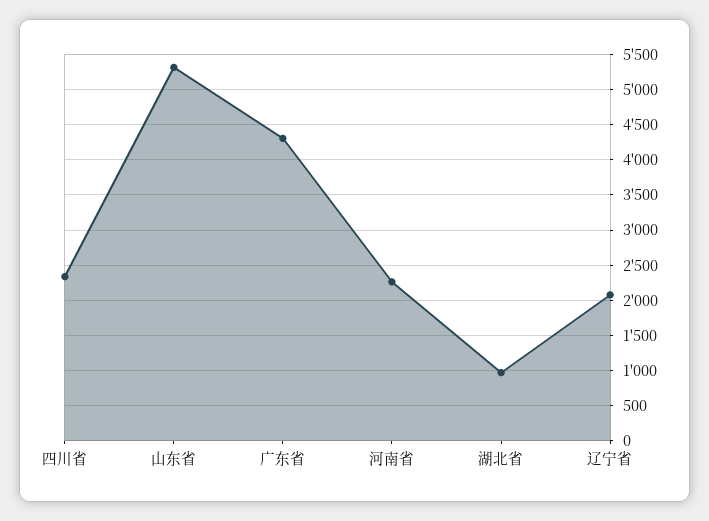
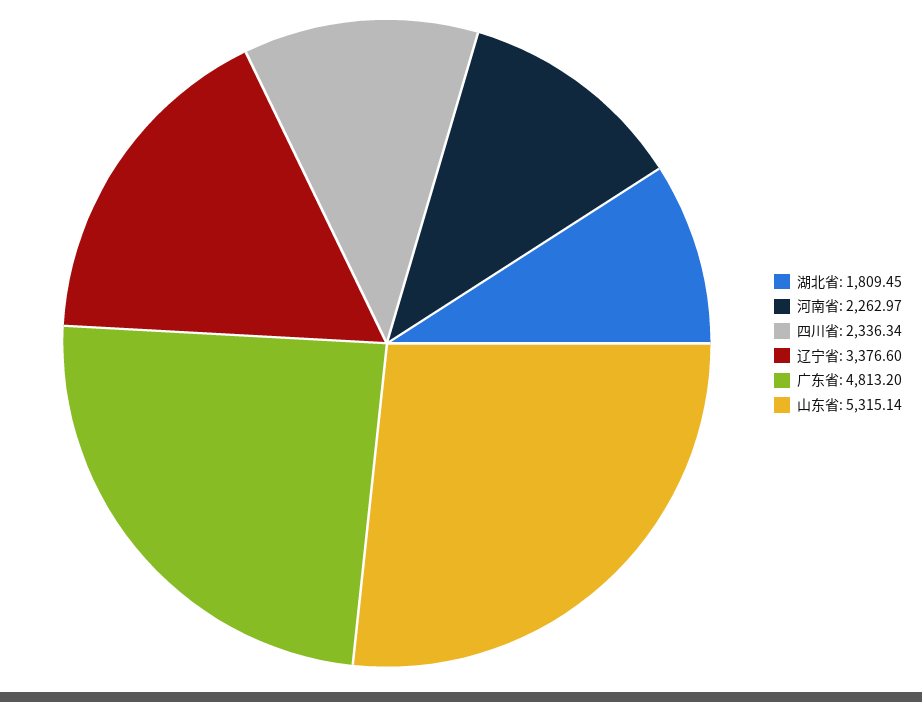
广东省: 4300 -> 4813.2
湖北省: 1000 -> 1809.45
辽宁省: 2100 -> 3376.6

